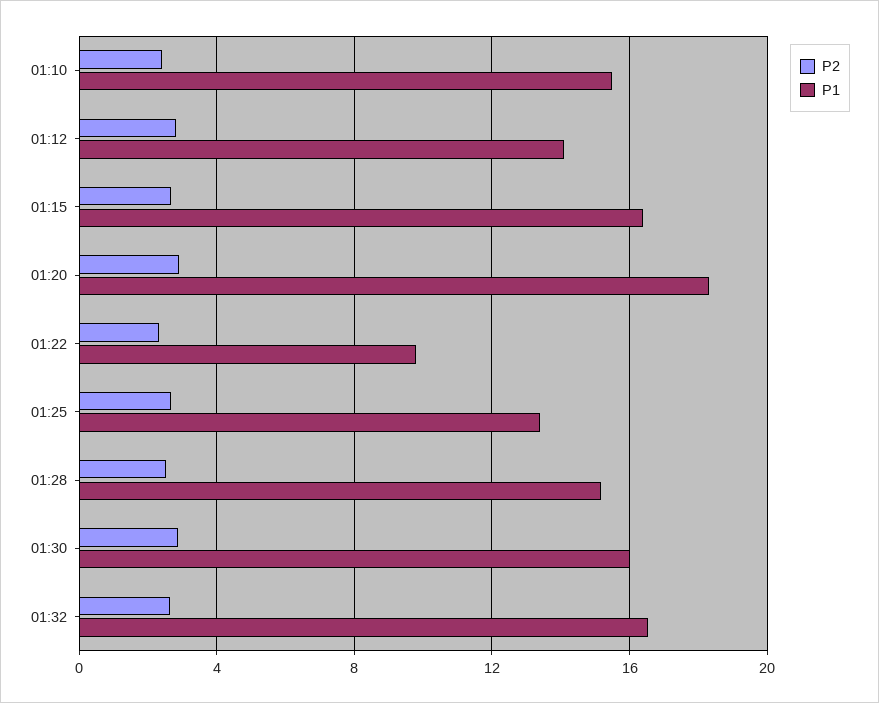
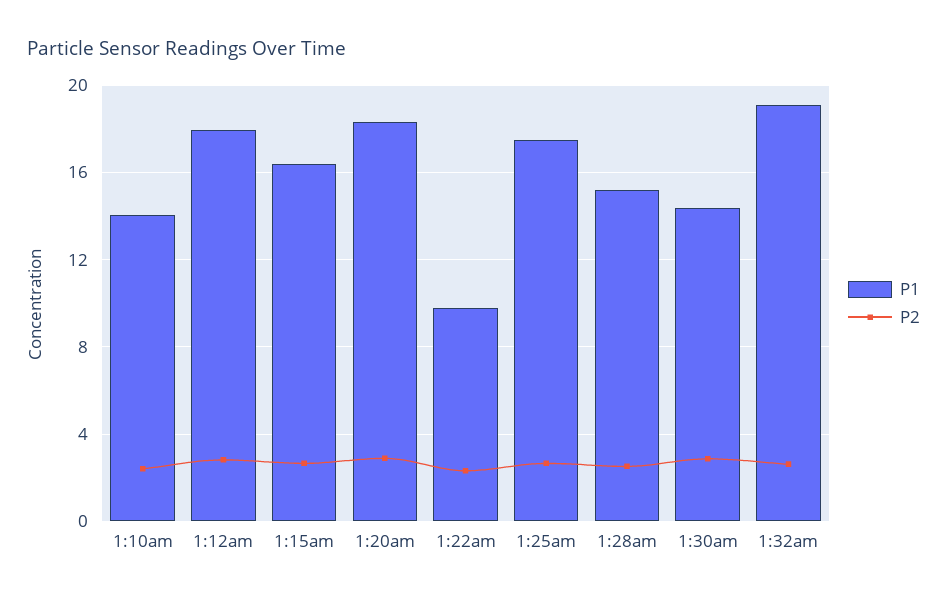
P1, 01:10: 15.5 -> 14
P1, 01:12: 14 -> 18
P1, 01:25: 13.5 -> 17.5
P1, 01:30: 16 -> 14.5
P1, 01:32: 16.5 -> 19

